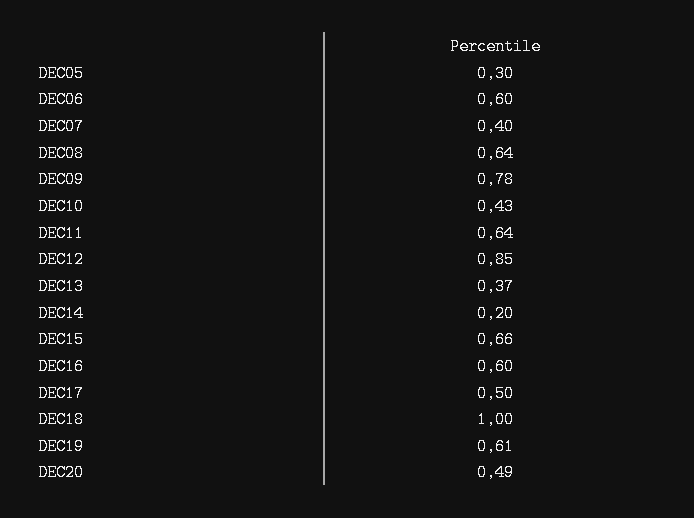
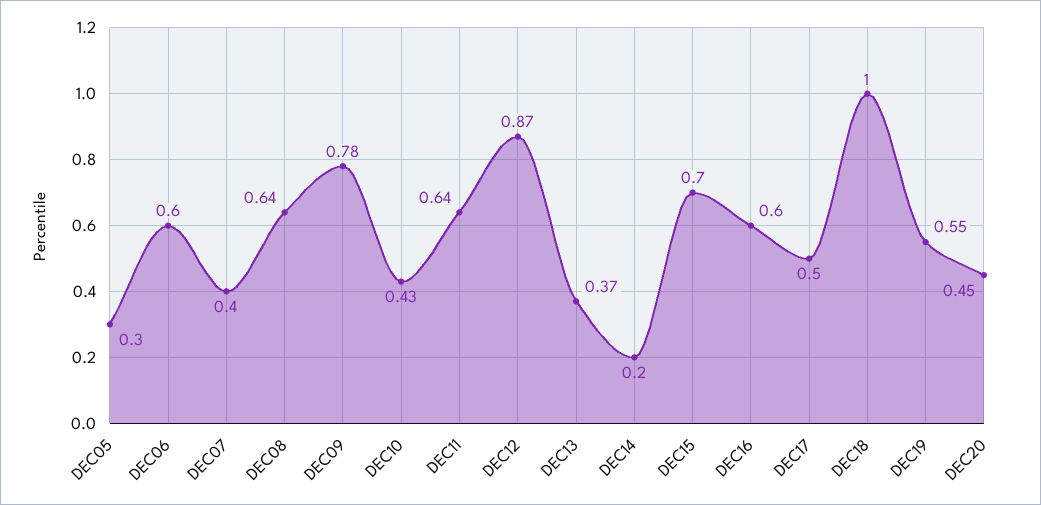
DEC12: 0.85 -> 0.87
DEC15: 0.66 -> 0.7
DEC19: 0.61 -> 0.55
DEC20: 0.49 -> 0.45

